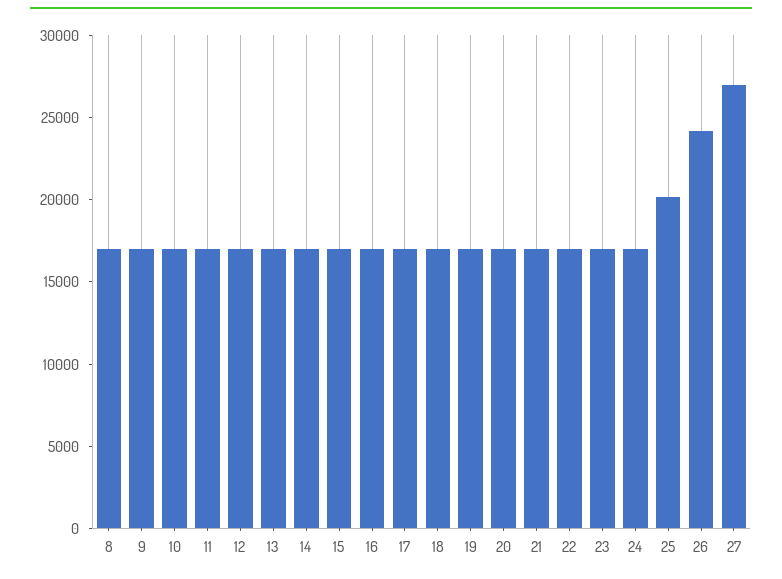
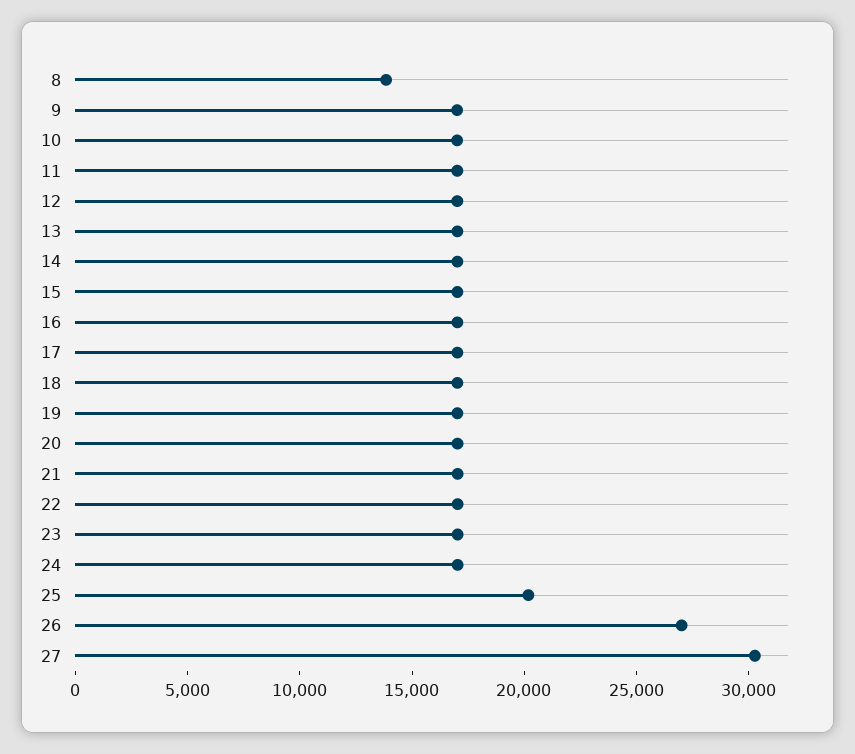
8: 17000 -> 14000
26: 24000 -> 27000
27: 27000 -> 30000

